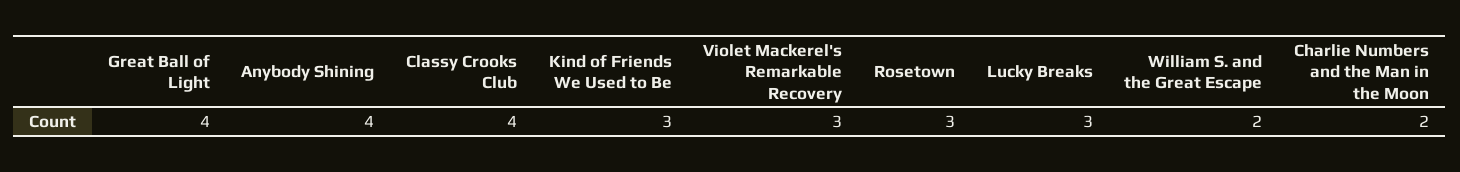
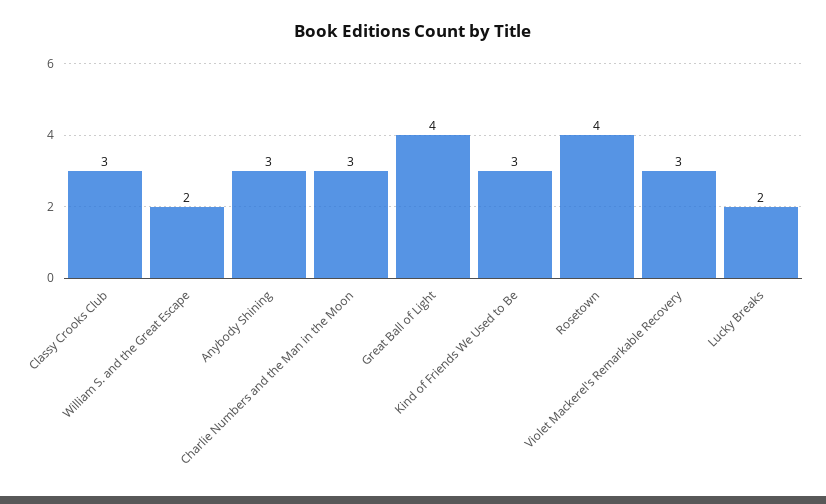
Anybody Shining: 4 -> 3
Classy Crooks Club: 4 -> 3
Rosetown: 3 -> 4
Lucky Breaks: 3 -> 2
Charlie Numbers and the Man in the Moon: 2 -> 3

